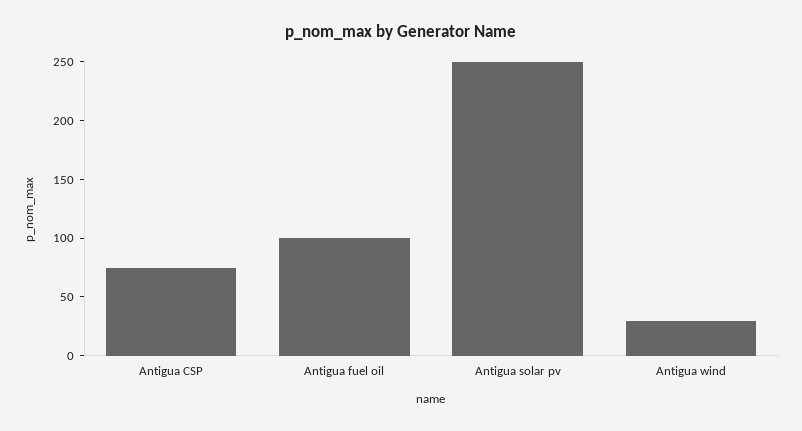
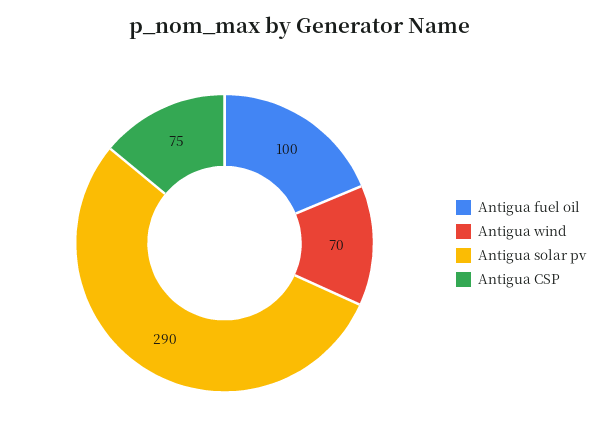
Antigua solar pv: 250 -> 290
Antigua wind: 30 -> 70

